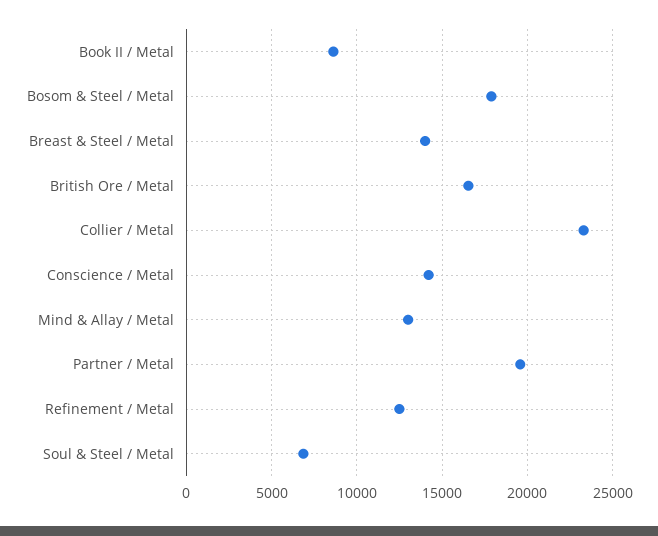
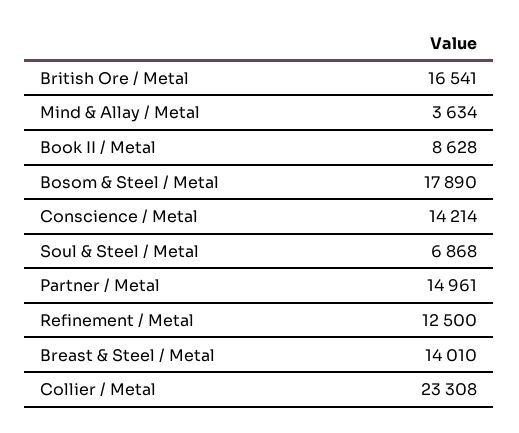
Mind & Allay / Metal: 13000 -> 3634
Partner / Metal: 19500 -> 14961

